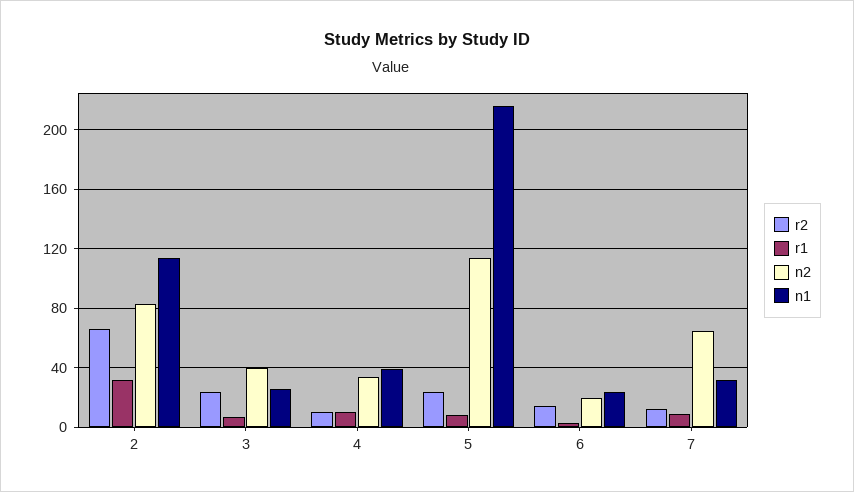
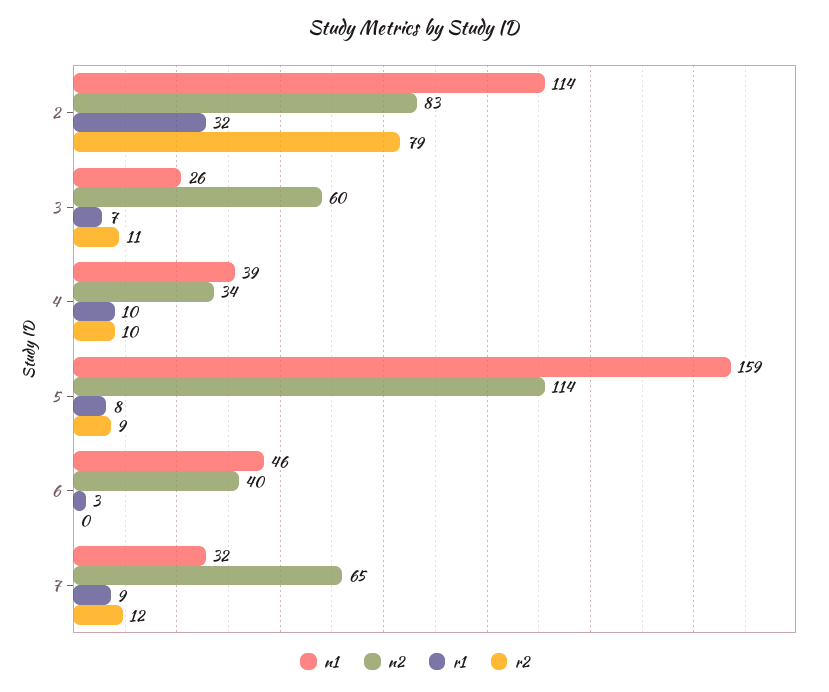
r2, 2: 65 -> 79
r2, 3: 25 -> 11
n2, 3: 40 -> 60
r2, 5: 25 -> 9
n1, 5: 215 -> 159
r2, 6: 15 -> 0
n2, 6: 20 -> 40
n1, 6: 25 -> 46

